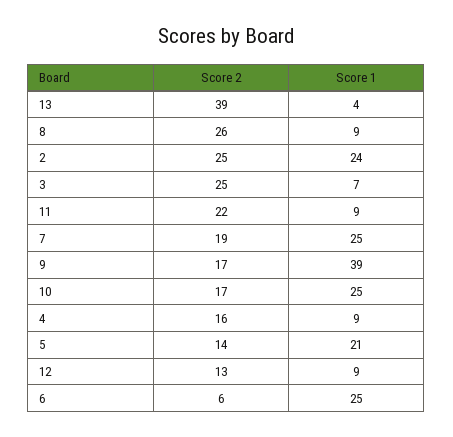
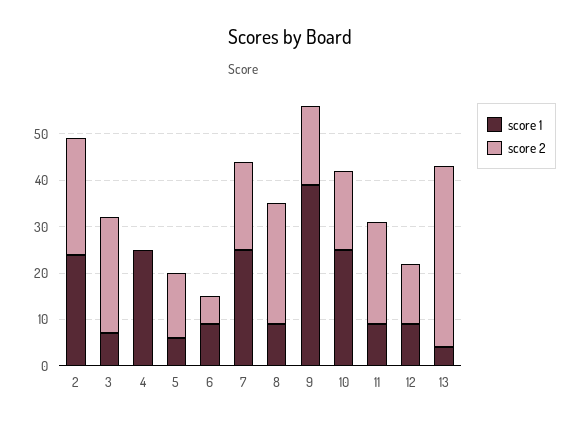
Score 2, 4: 16 -> 0
Score 1, 4: 9 -> 25
Score 1, 5: 21 -> 5
Score 1, 6: 25 -> 10

